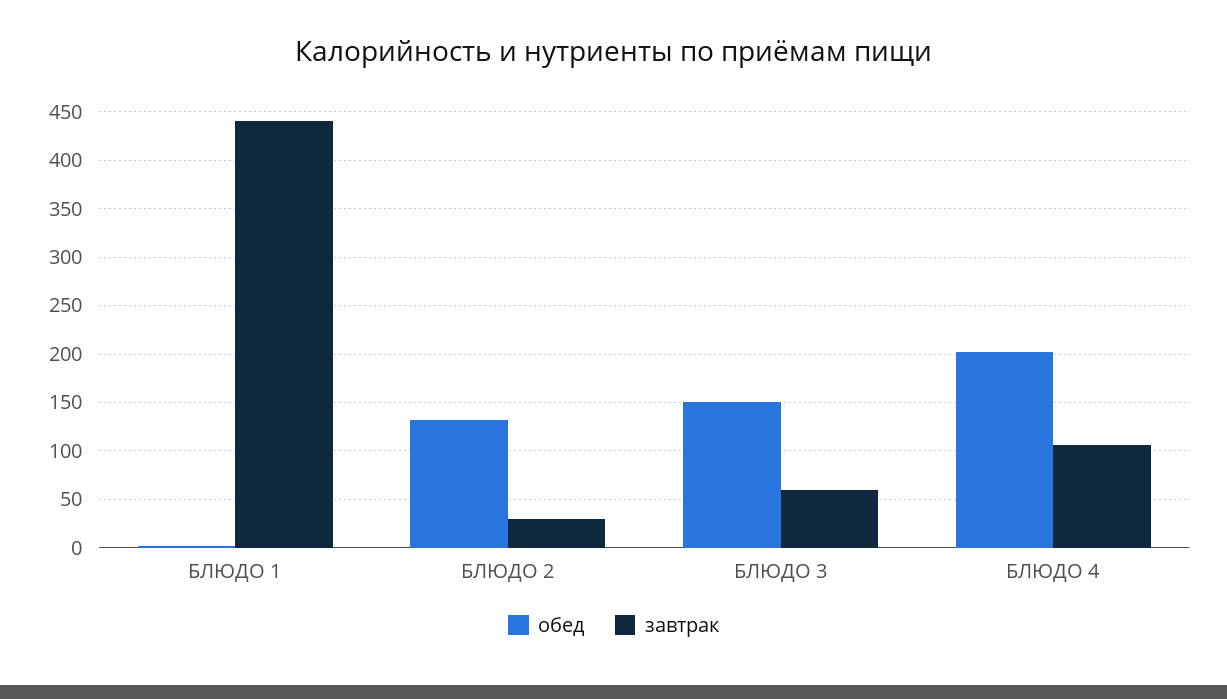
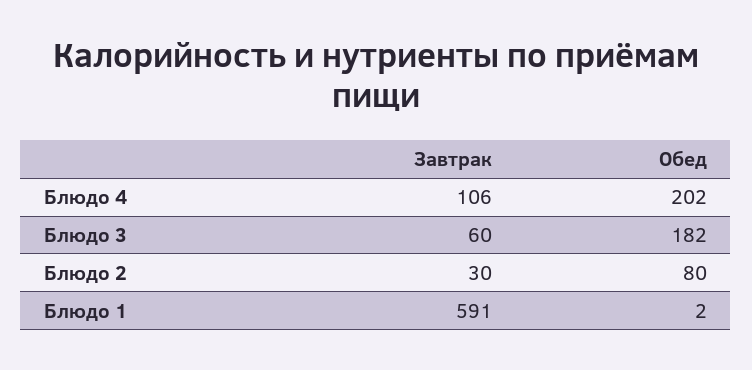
завтрак, БЛЮДО 1: 440 -> 591
обед, БЛЮДО 2: 130 -> 80
обед, БЛЮДО 3: 150 -> 182

